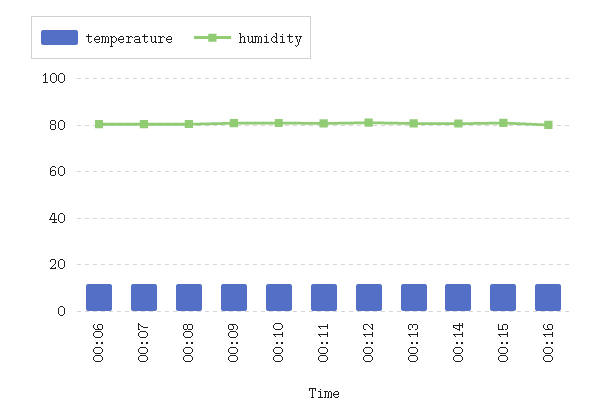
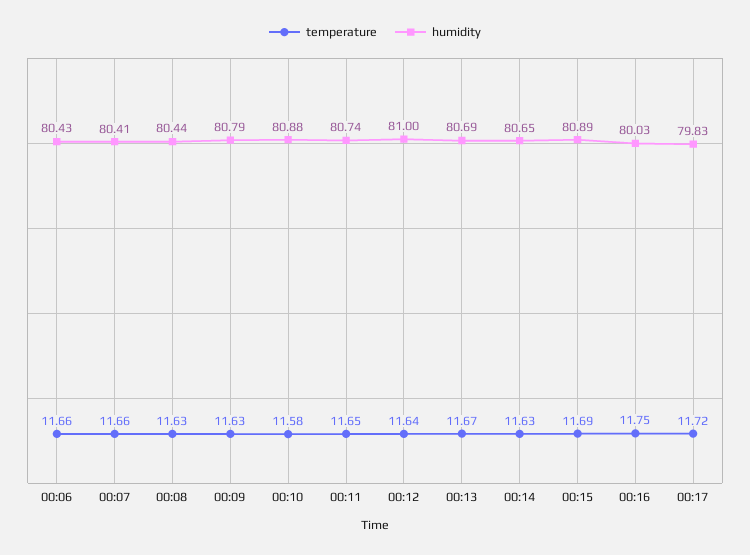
temperature, 00:17: none -> 11.72
humidity, 00:17: none -> 79.83

